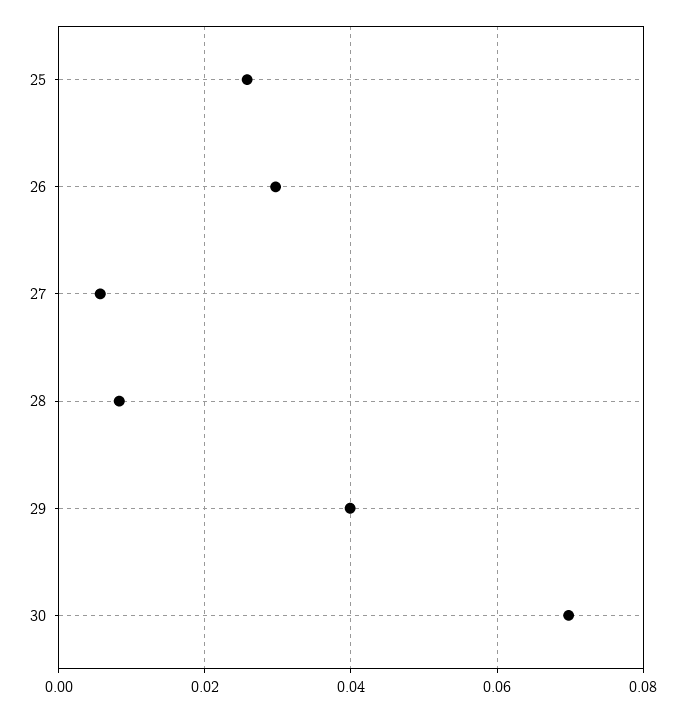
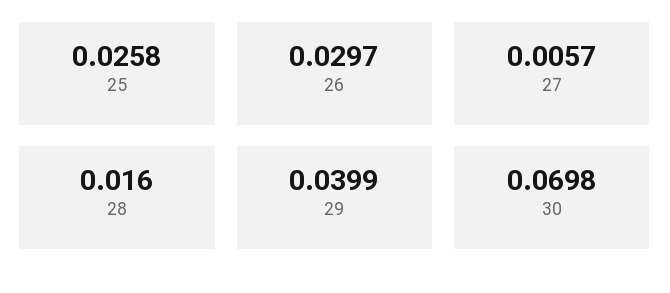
28: 0.008 -> 0.016

